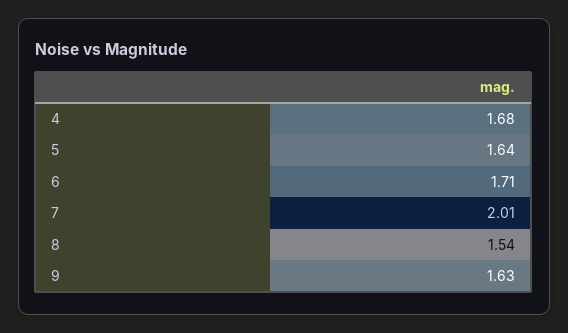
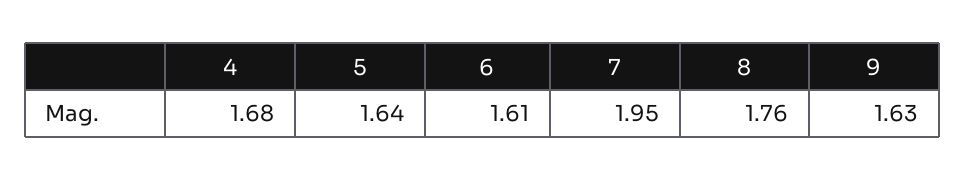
6: 1.71 -> 1.61
7: 2.01 -> 1.95
8: 1.54 -> 1.76

